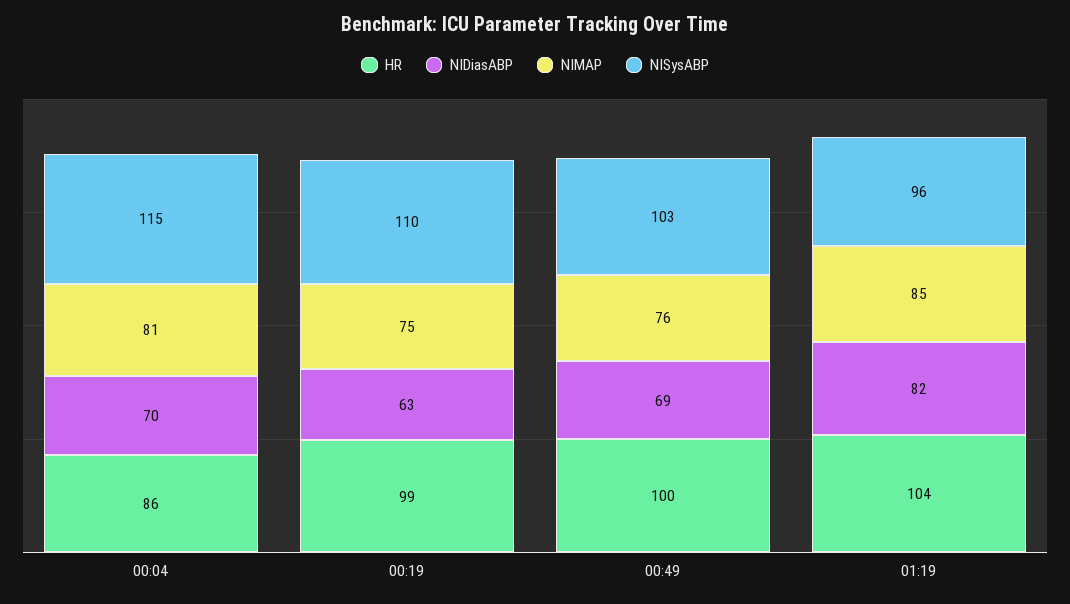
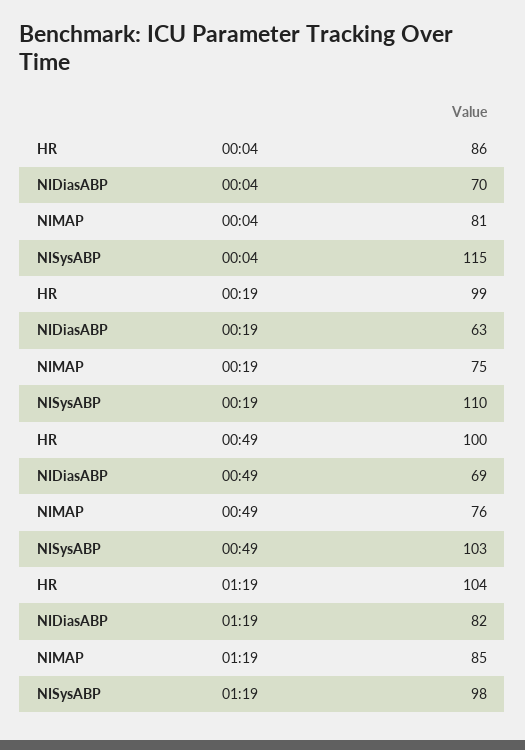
NISysABP, 01:19: 96 -> 98

